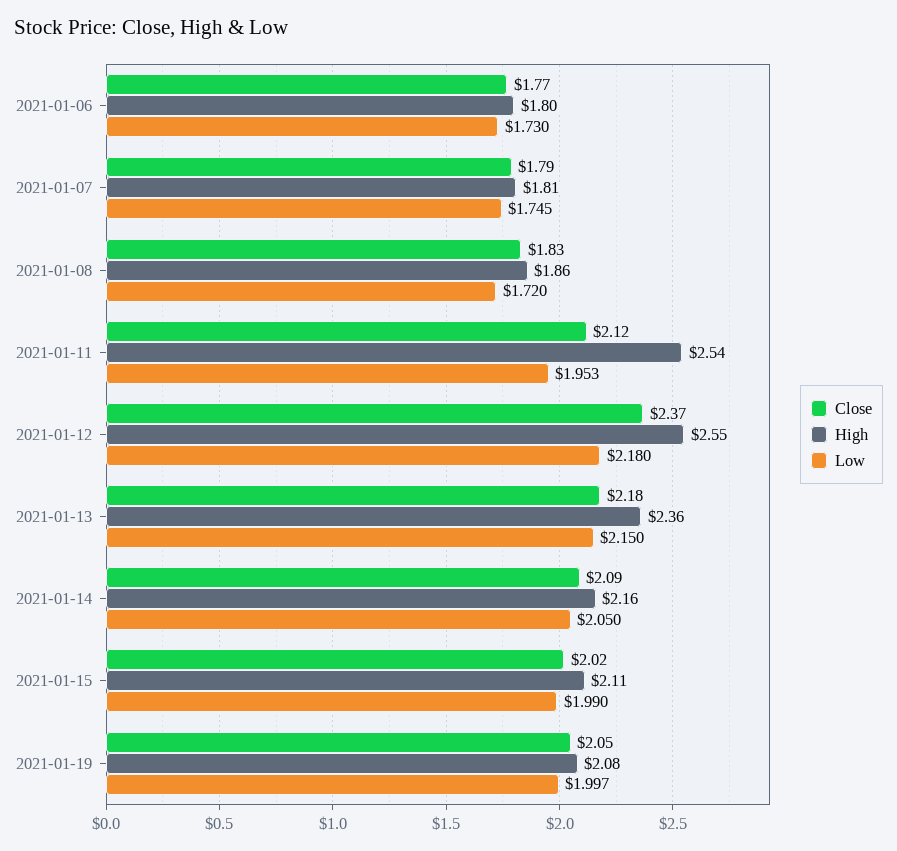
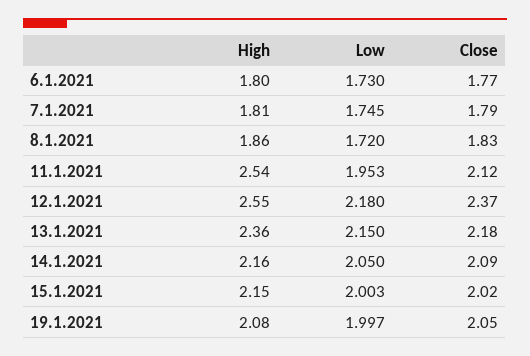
High, 2021-01-15: 2.11 -> 2.15
Low, 2021-01-15: 1.99 -> 2.003

